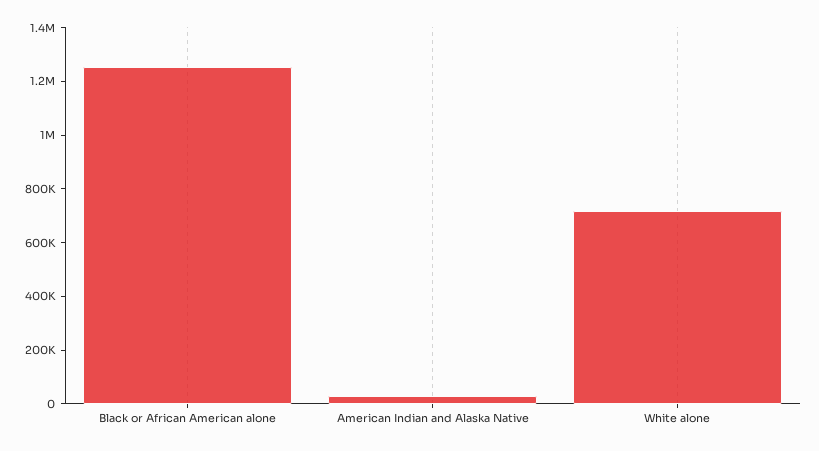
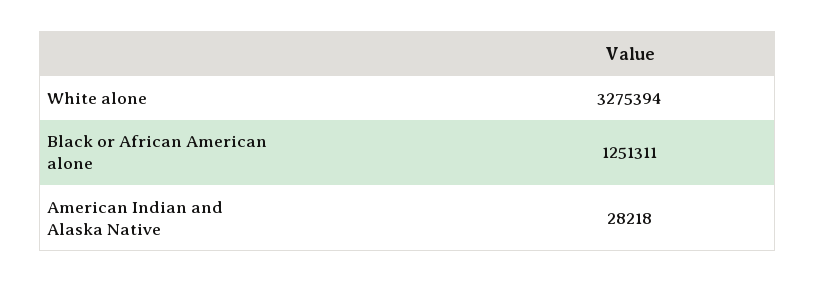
White alone: 700000 -> 3275394

